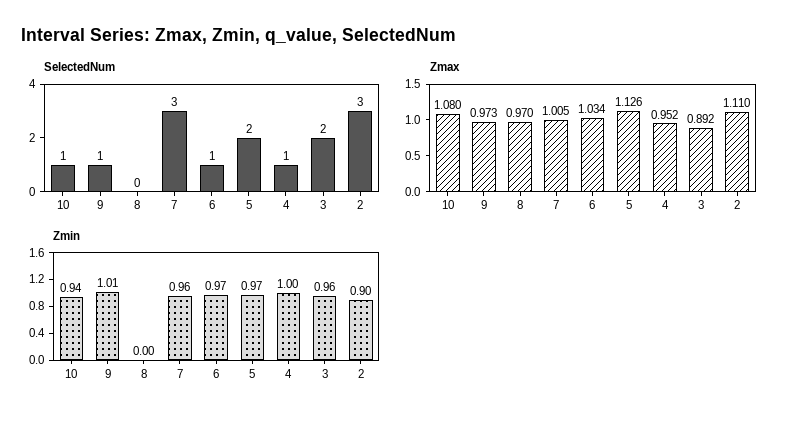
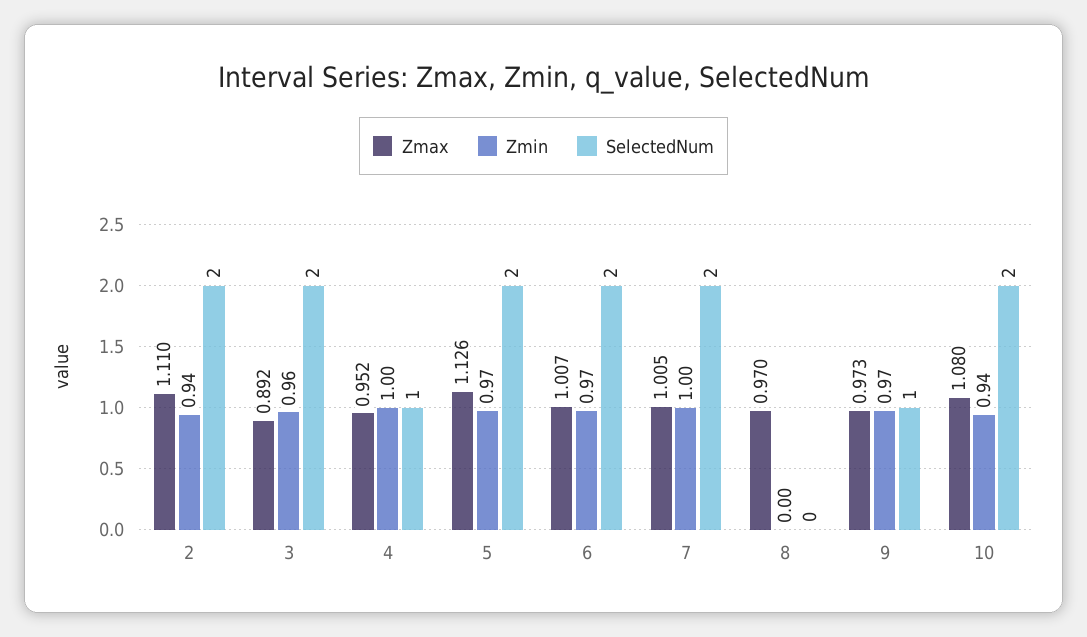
SelectedNum, 10: 1 -> 2
SelectedNum, 7: 3 -> 2
SelectedNum, 6: 1 -> 2
SelectedNum, 2: 3 -> 2
Zmax, 6: 1.034 -> 1.007
Zmin, 9: 1.01 -> 0.97
Zmin, 7: 0.96 -> 1
Zmin, 2: 0.9 -> 0.94

